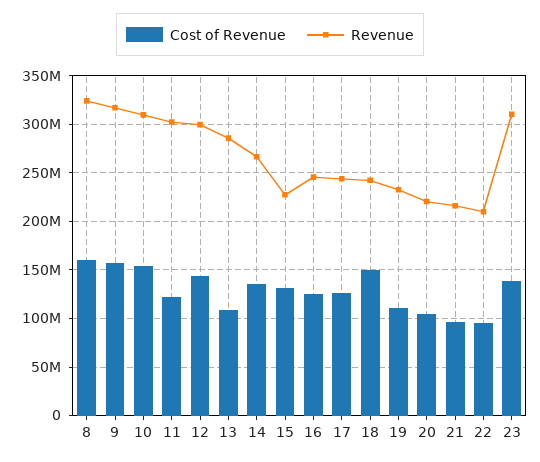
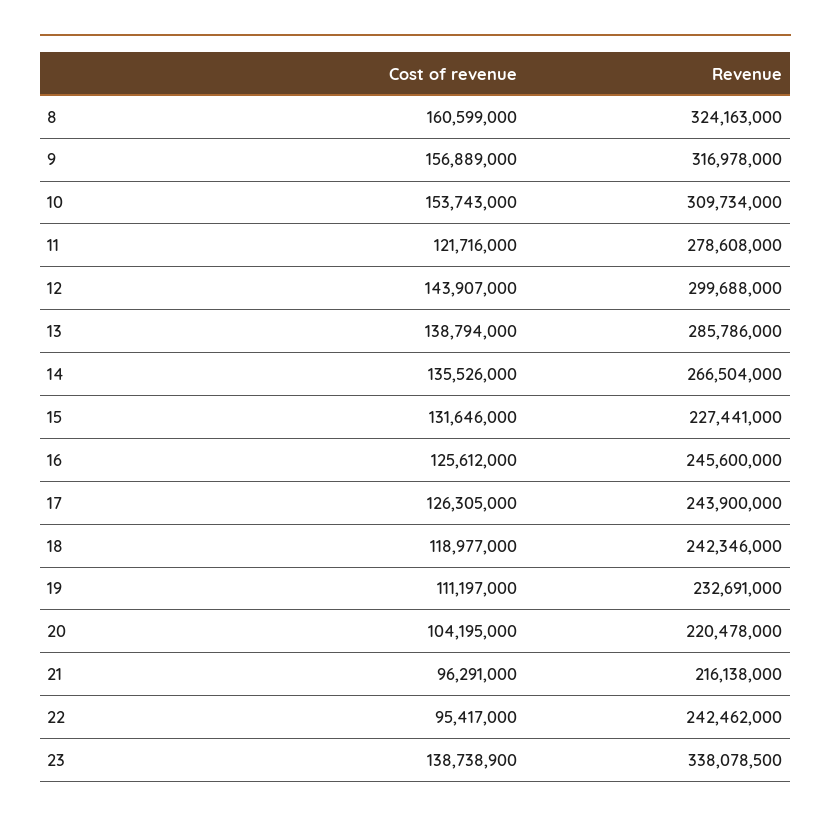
Revenue, 11: 300000000 -> 278608000
Cost of Revenue, 13: 110000000 -> 138794000
Cost of Revenue, 18: 150000000 -> 118977000
Revenue, 22: 210000000 -> 242462000
Revenue, 23: 310000000 -> 338078500

